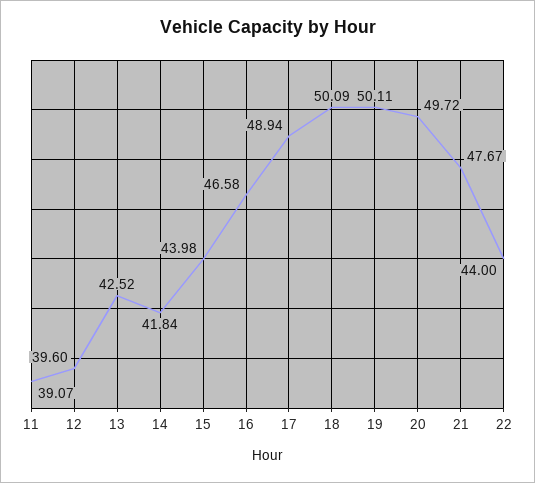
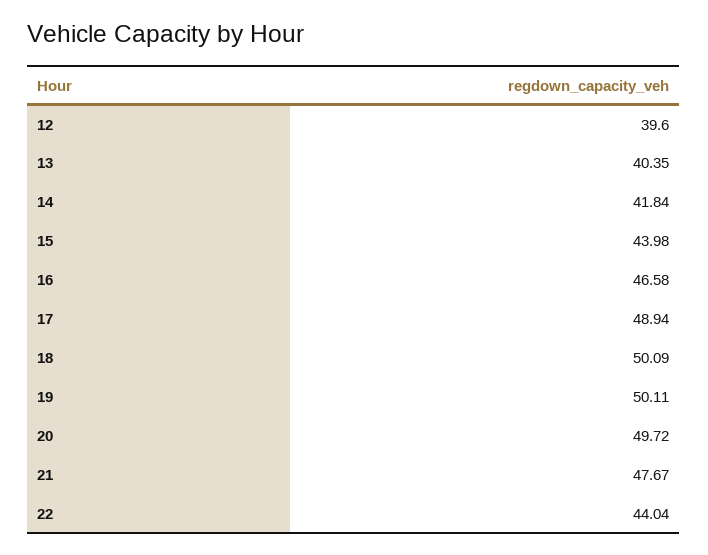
11: 39.07 -> none
13: 42.52 -> 40.35
22: 44 -> 44.04

